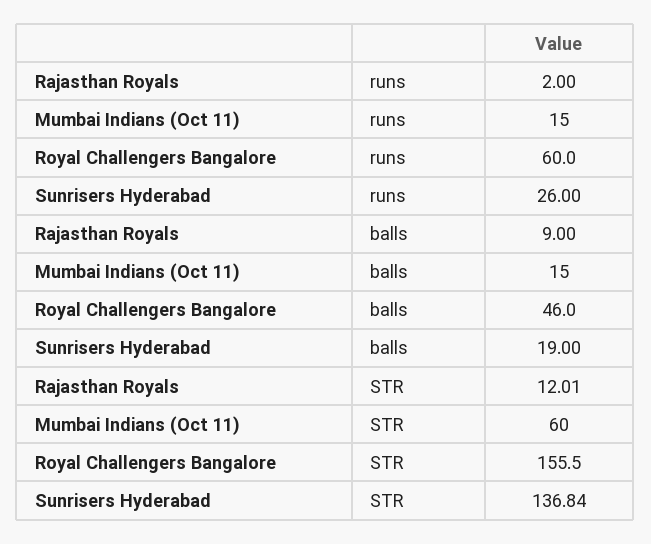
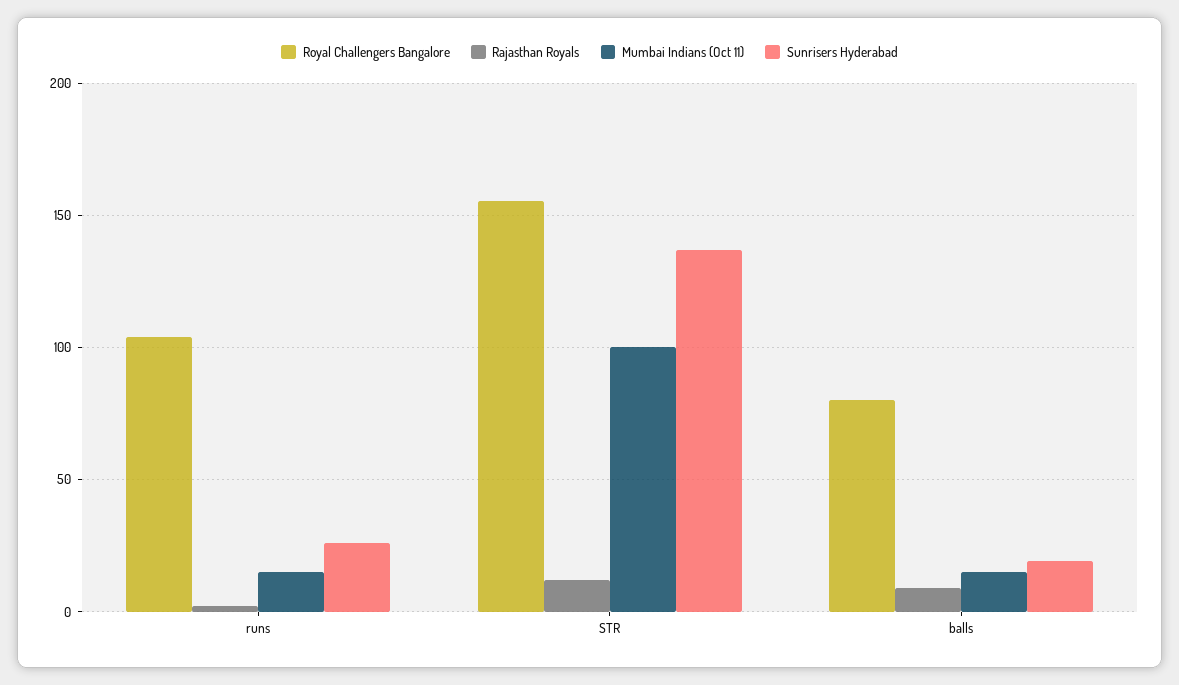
Royal Challengers Bangalore, runs: 60 -> 105
Royal Challengers Bangalore, balls: 46 -> 80
Mumbai Indians (Oct 11), STR: 60 -> 100

